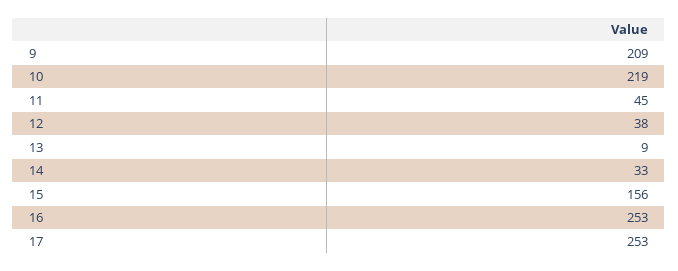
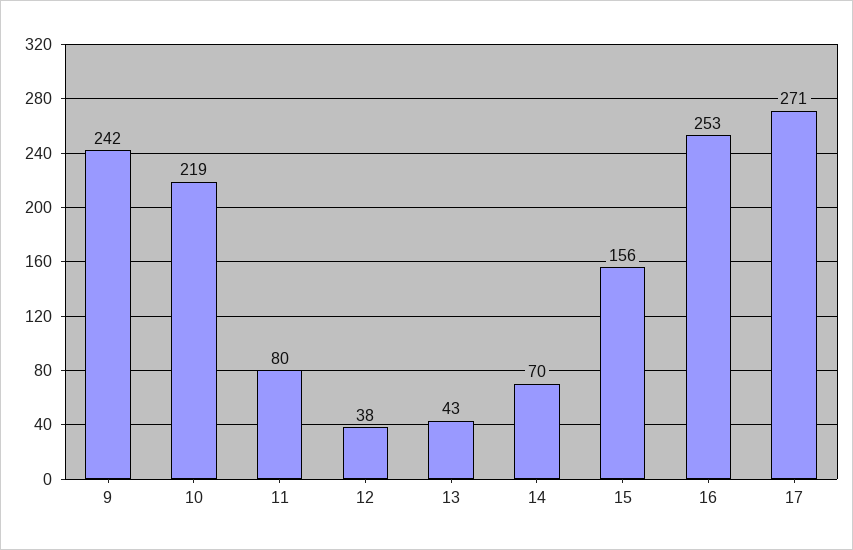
9: 209 -> 242
11: 45 -> 80
13: 9 -> 43
14: 33 -> 70
17: 253 -> 271

